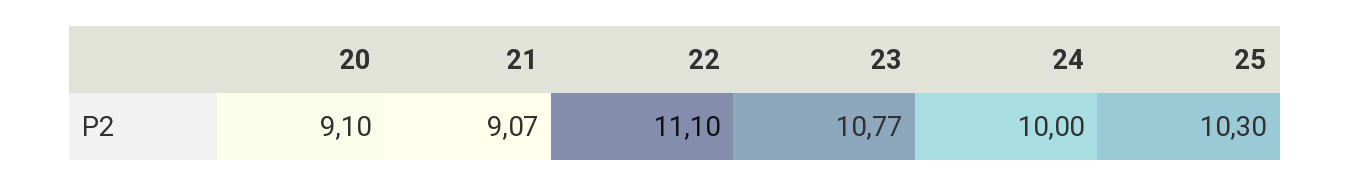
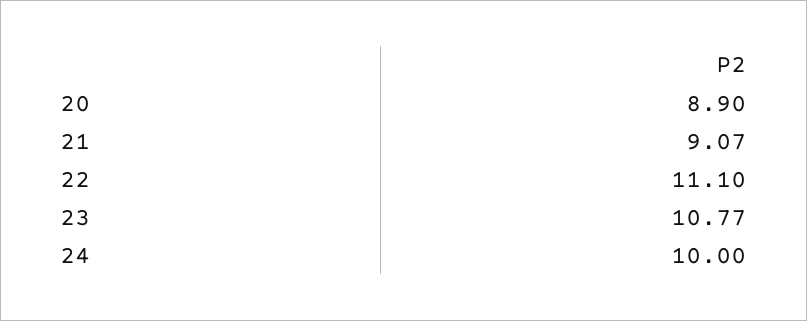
20: 9.1 -> 8.9
25: 10.3 -> none

